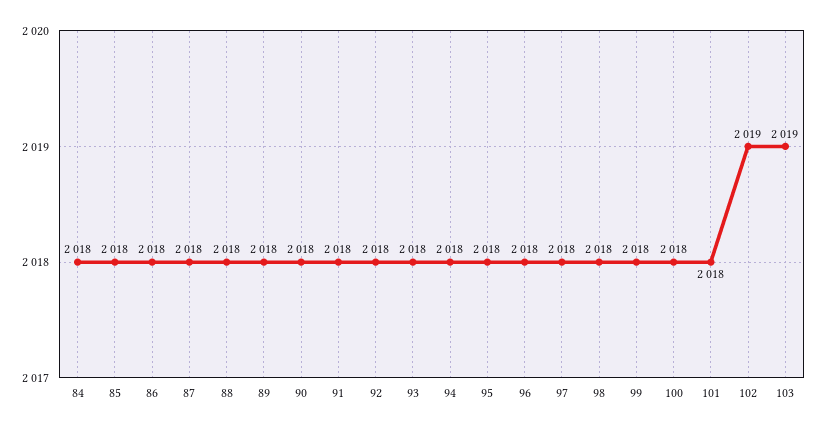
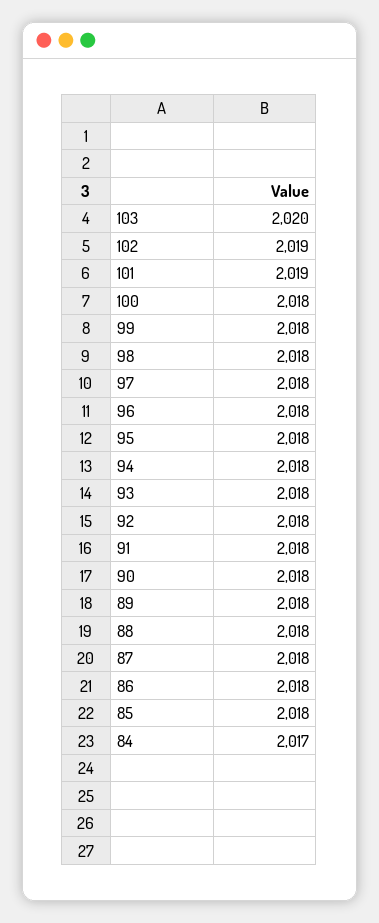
84: 2018 -> 2017
101: 2018 -> 2019
103: 2019 -> 2020

